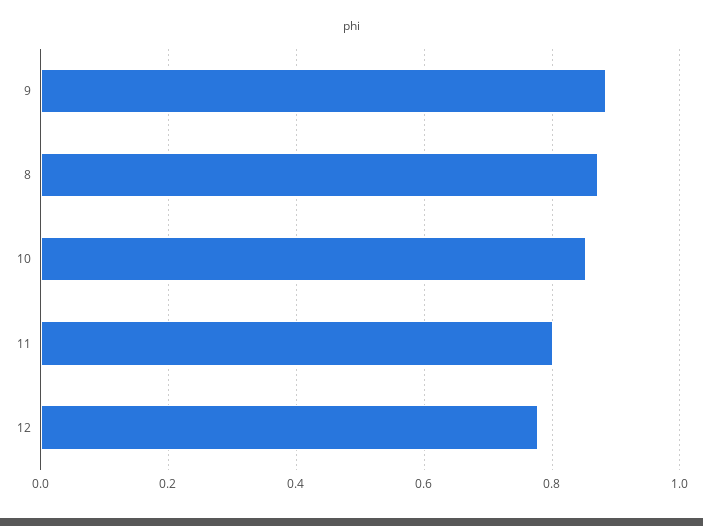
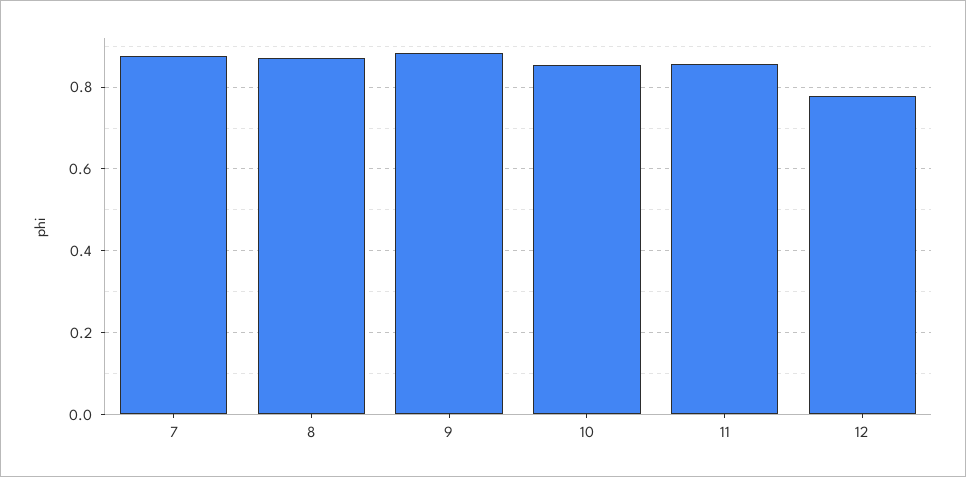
11: 0.8 -> 0.86
7: none -> 0.88

